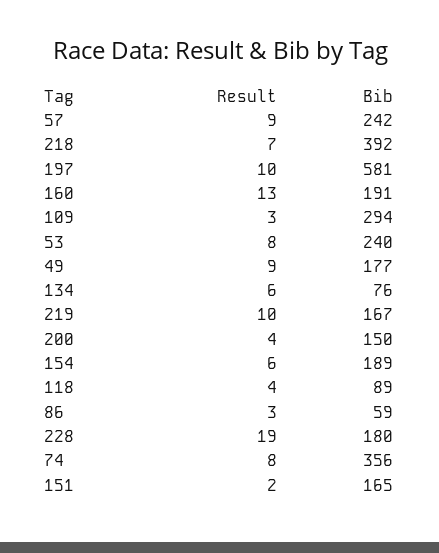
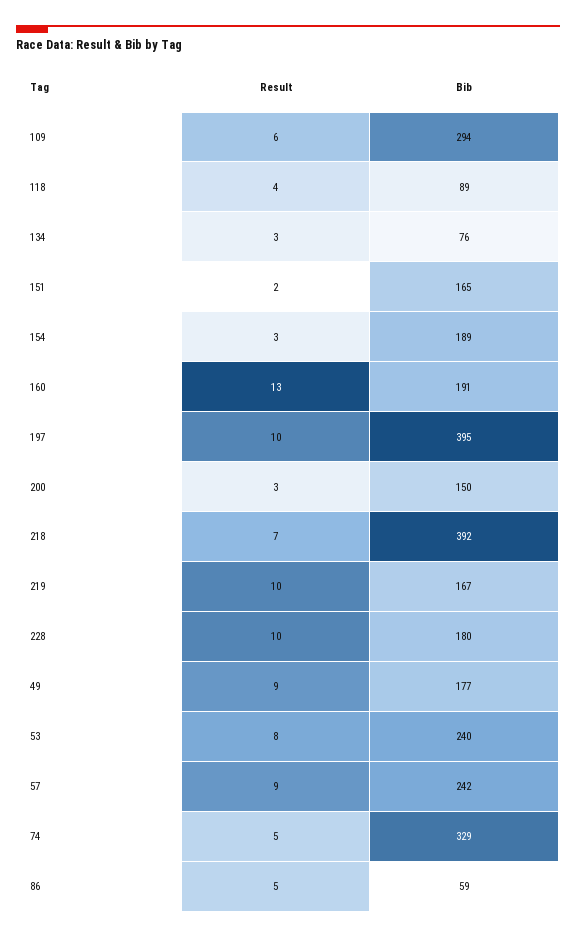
Bib, 197: 581 -> 395
Result, 109: 3 -> 6
Result, 134: 6 -> 3
Result, 200: 4 -> 3
Result, 154: 6 -> 3
Result, 86: 3 -> 5
Result, 228: 19 -> 10
Result, 74: 8 -> 5
Bib, 74: 356 -> 329

